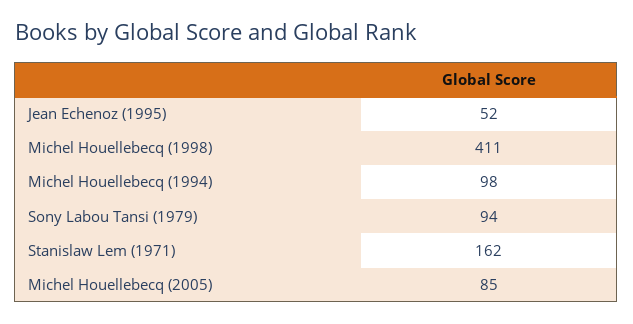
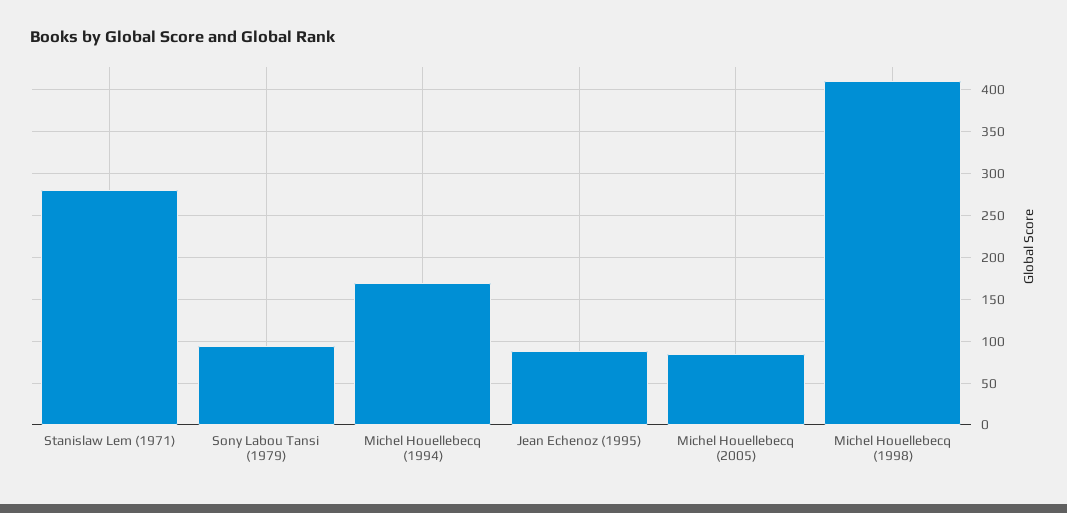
Jean Echenoz (1995): 52 -> 90
Michel Houellebecq (1994): 98 -> 170
Stanislaw Lem (1971): 162 -> 280

